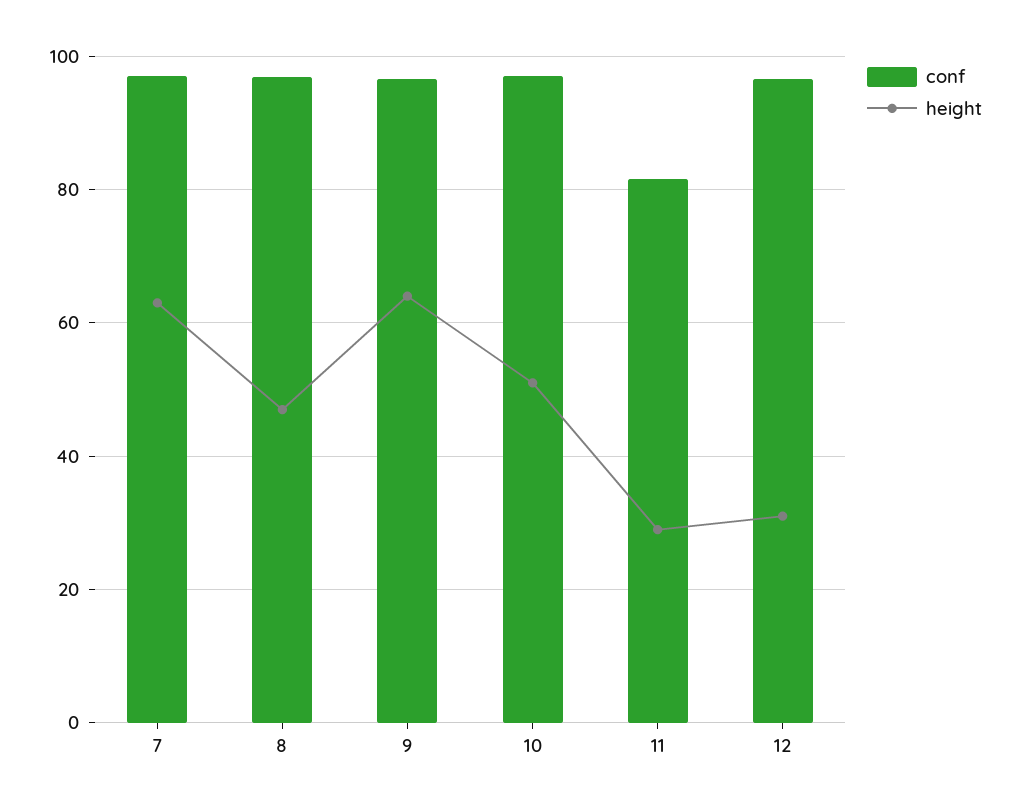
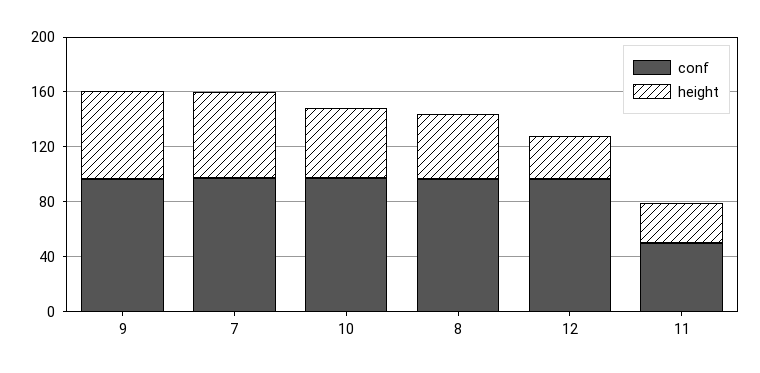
conf, 11: 82 -> 50

